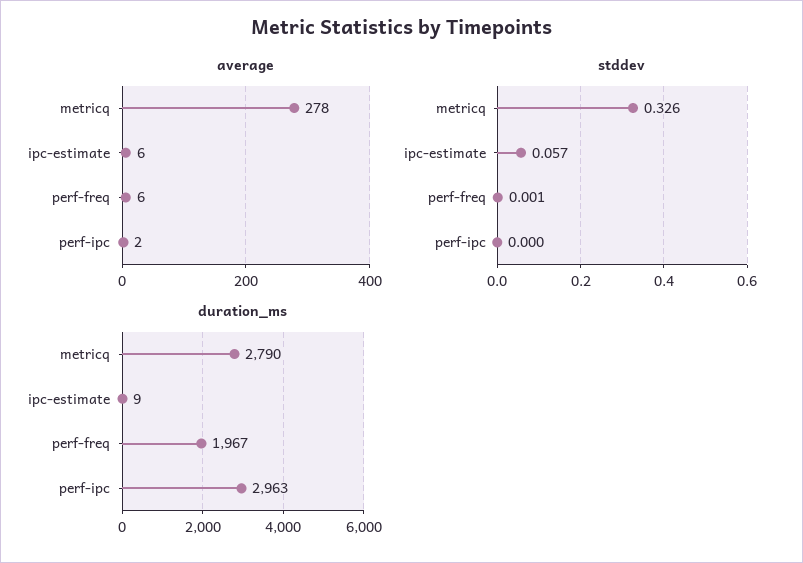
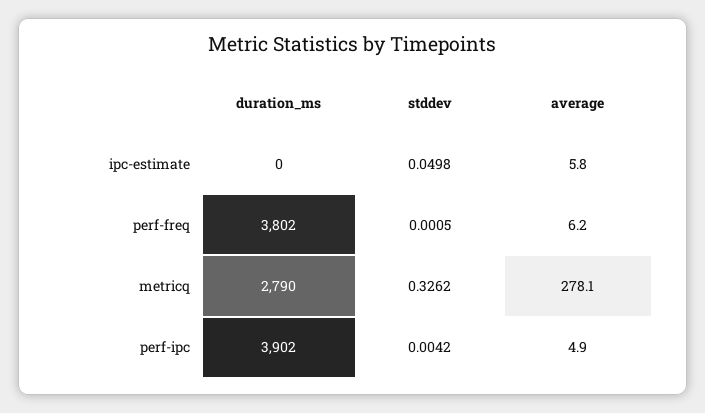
average, perf-ipc: 2 -> 4.9
stddev, ipc-estimate: 0.057 -> 0.0498
stddev, perf-ipc: 0 -> 0.0042
duration_ms, ipc-estimate: 9 -> 0
duration_ms, perf-freq: 1967 -> 3802
duration_ms, perf-ipc: 2963 -> 3902

